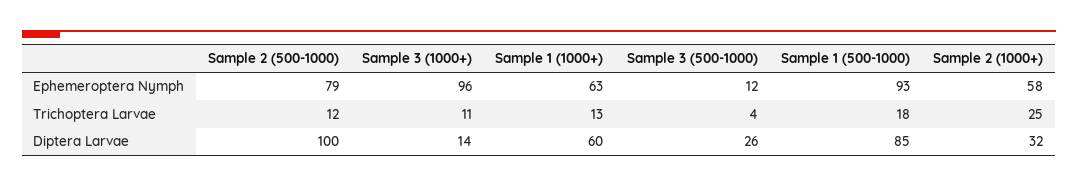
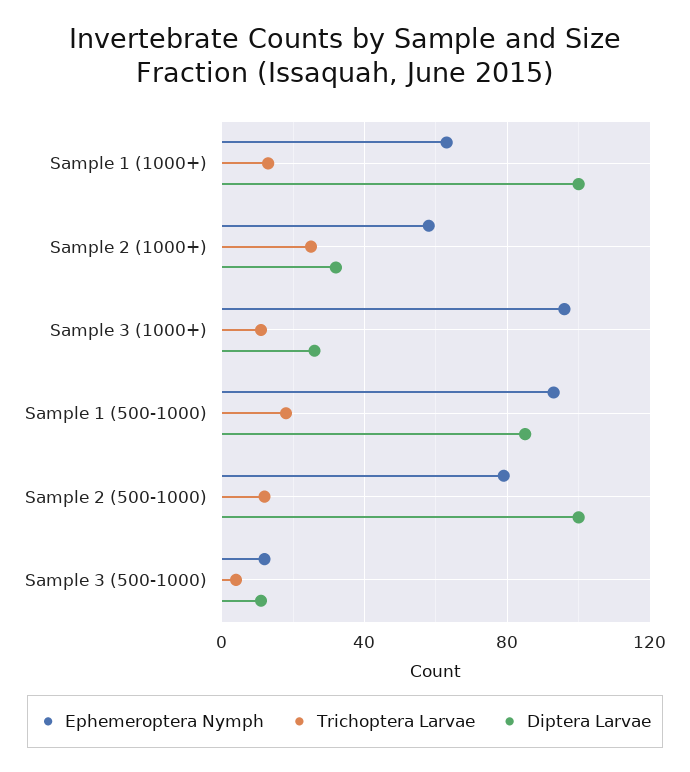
Diptera Larvae, Sample 3 (1000+): 14 -> 25
Diptera Larvae, Sample 1 (1000+): 60 -> 100
Diptera Larvae, Sample 3 (500-1000): 26 -> 10

